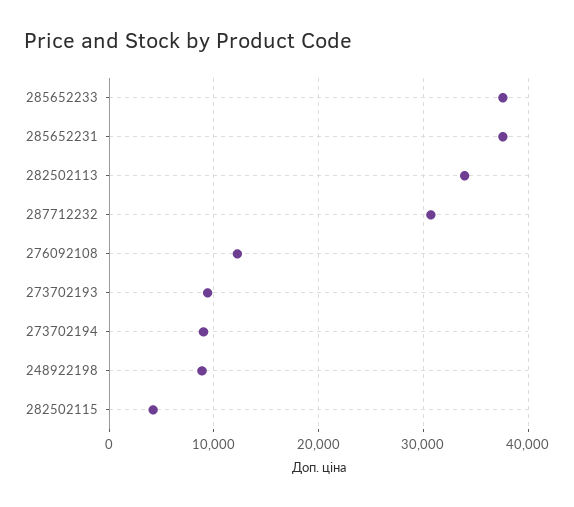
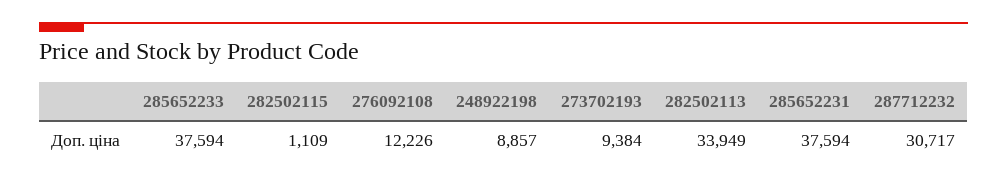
273702194: 9000 -> none
282502115: 4000 -> 1109

